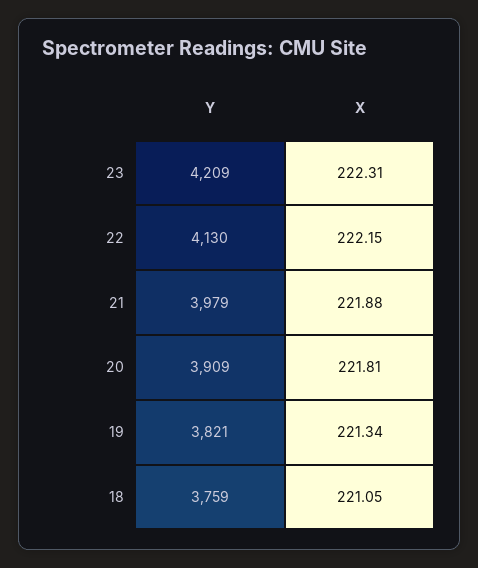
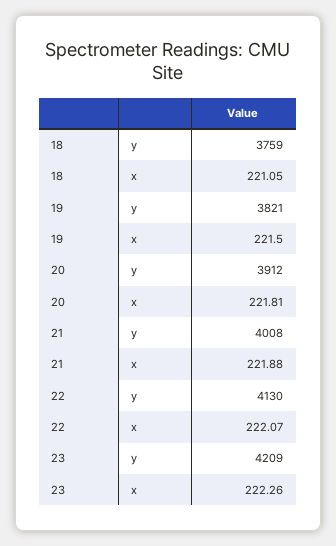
X, 23: 222.31 -> 222.26
X, 22: 222.15 -> 222.07
Y, 21: 3979 -> 4008
Y, 20: 3909 -> 3912
X, 19: 221.34 -> 221.5

